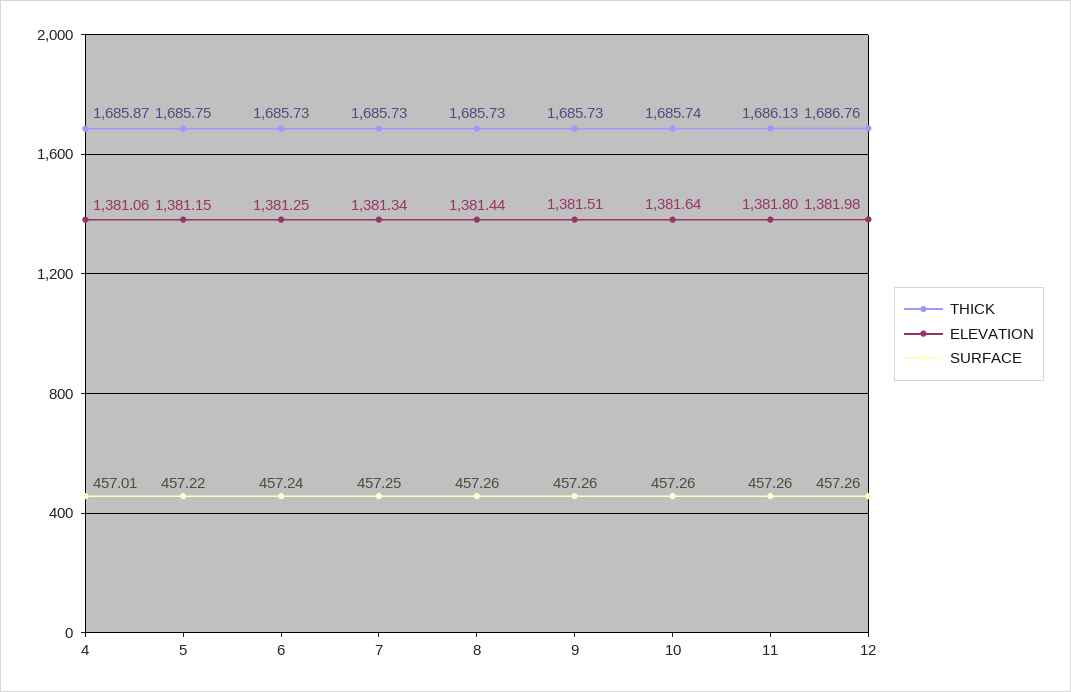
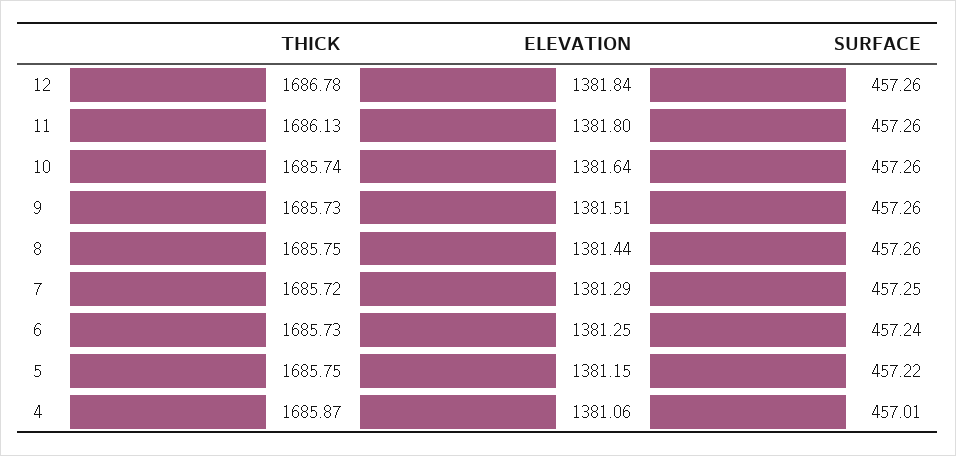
THICK, 7: 1685.73 -> 1685.72
ELEVATION, 7: 1381.34 -> 1381.29
THICK, 8: 1685.73 -> 1685.75
THICK, 12: 1686.76 -> 1686.78
ELEVATION, 12: 1381.98 -> 1381.84

